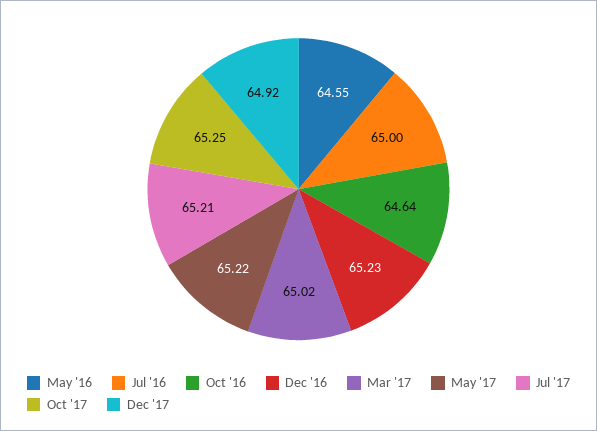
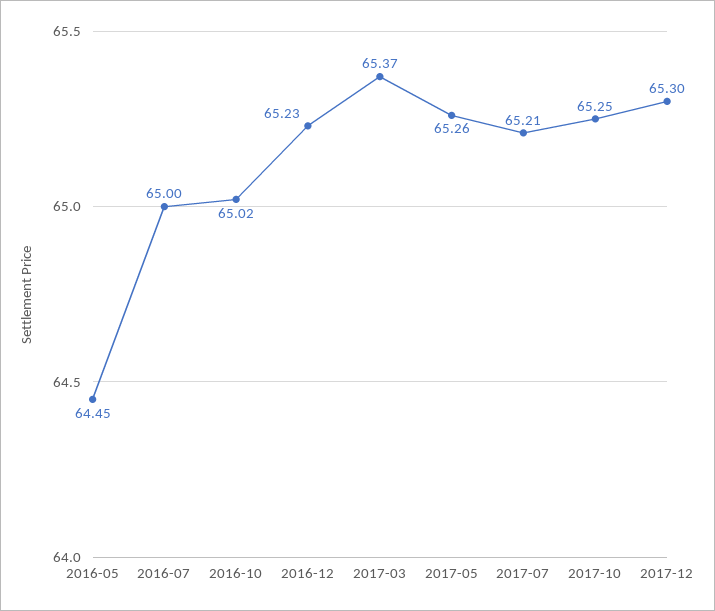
May '16: 64.55 -> 64.45
Oct '16: 64.64 -> 65.02
Mar '17: 65.02 -> 65.37
May '17: 65.22 -> 65.26
Dec '17: 64.92 -> 65.3

